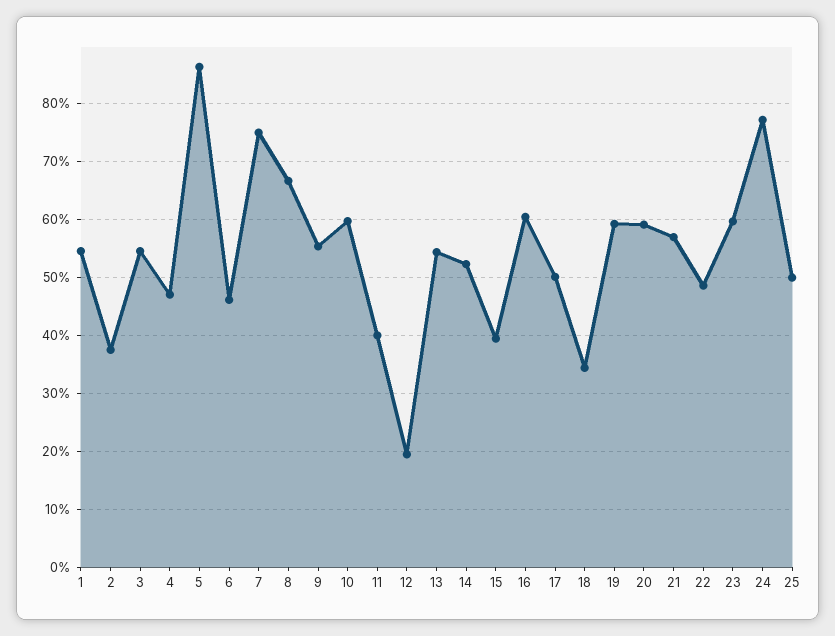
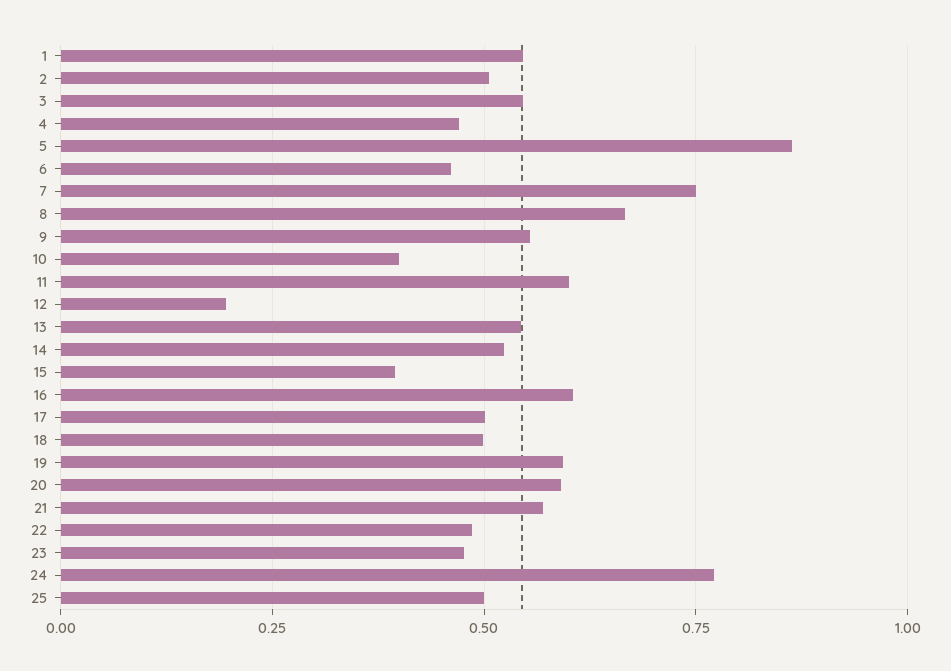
2: 0.38 -> 0.5
10: 0.6 -> 0.4
11: 0.4 -> 0.6
18: 0.34 -> 0.5
23: 0.6 -> 0.475

